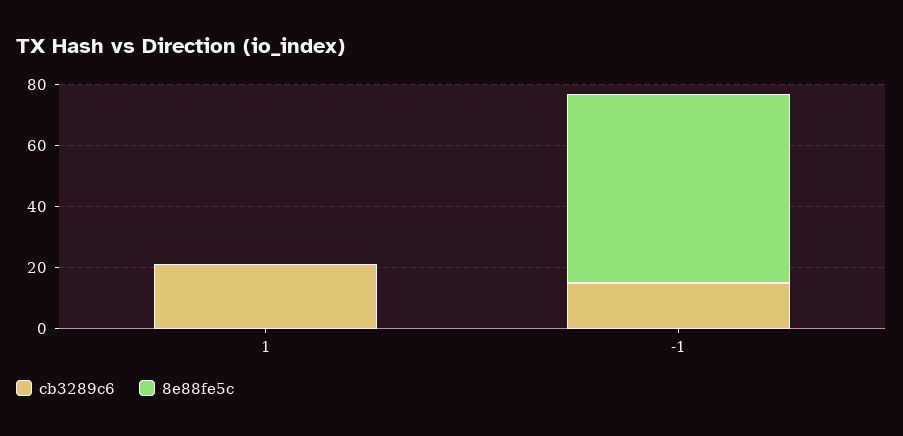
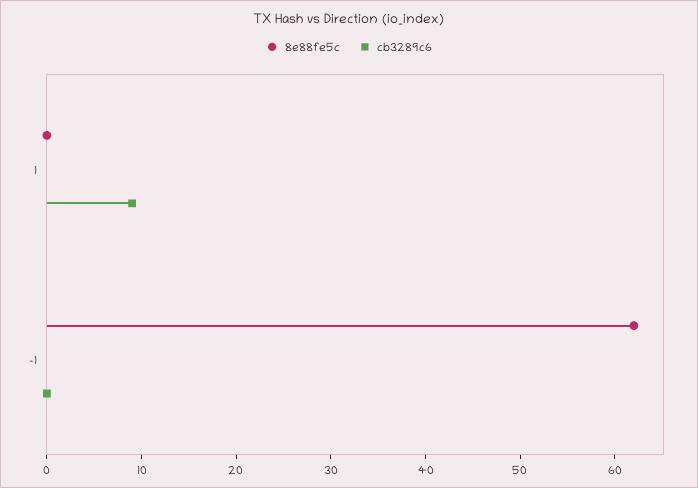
cb3289c6, 1: 20 -> 9
cb3289c6, -1: 15 -> 0

